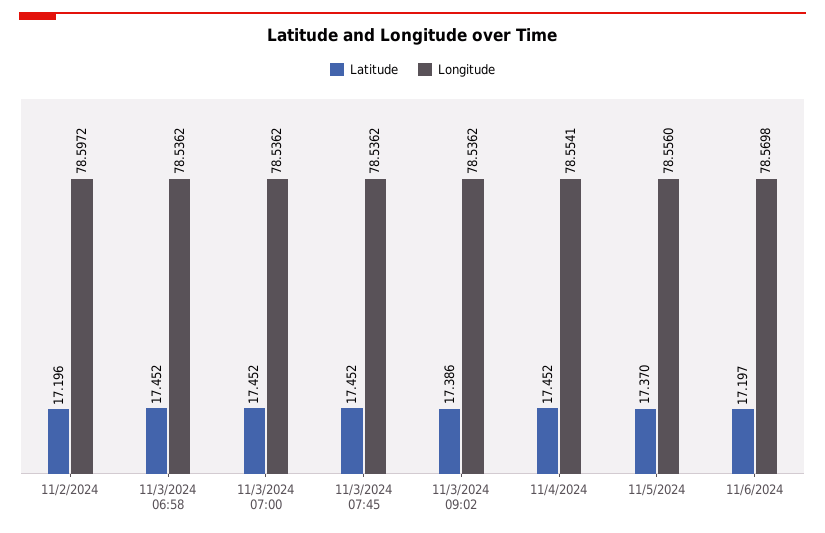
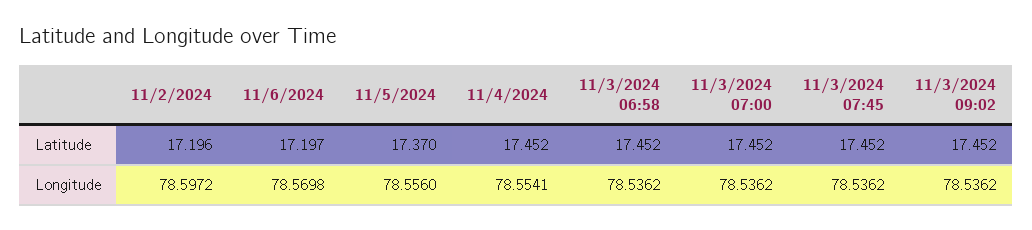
Latitude, 11/3/2024 09:02: 17.386 -> 17.452

